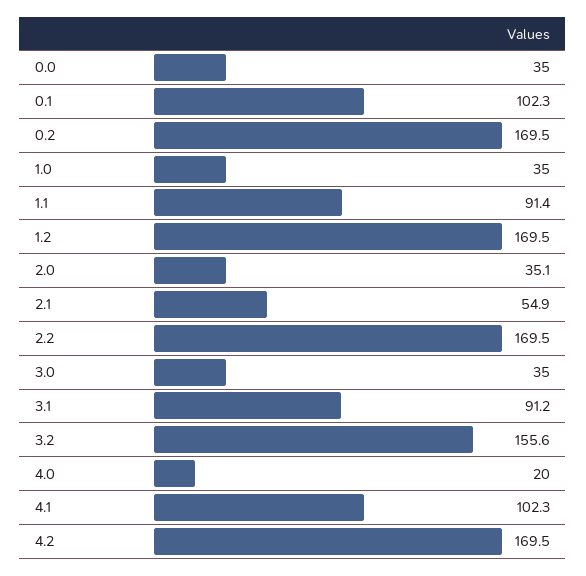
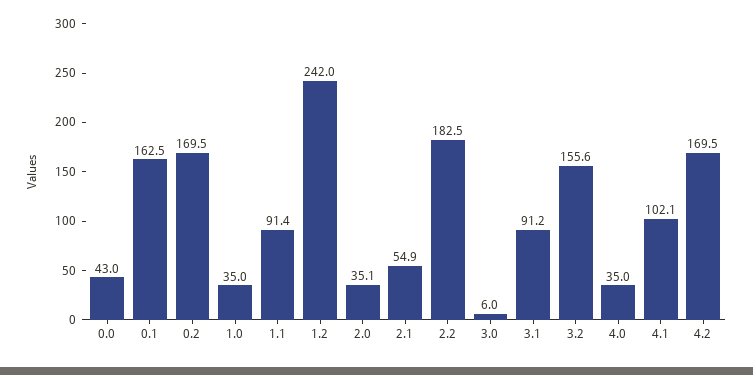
0.0: 35 -> 43
0.1: 102.3 -> 162.5
1.2: 169.5 -> 242
2.2: 169.5 -> 182.5
3.0: 35 -> 6
4.0: 20 -> 35
4.1: 102.3 -> 102.1

